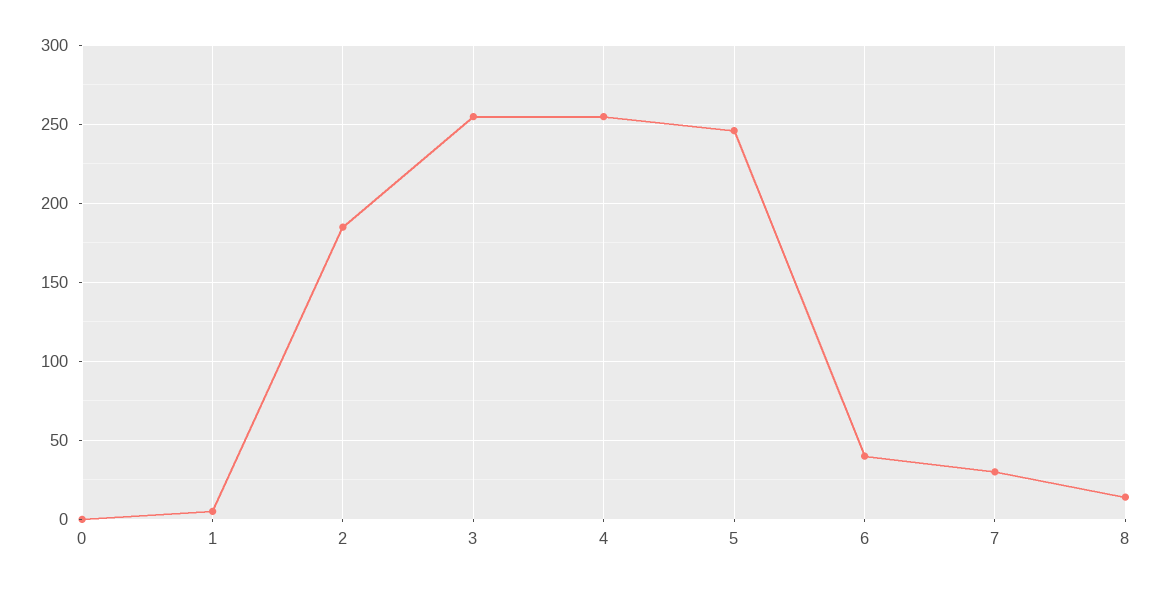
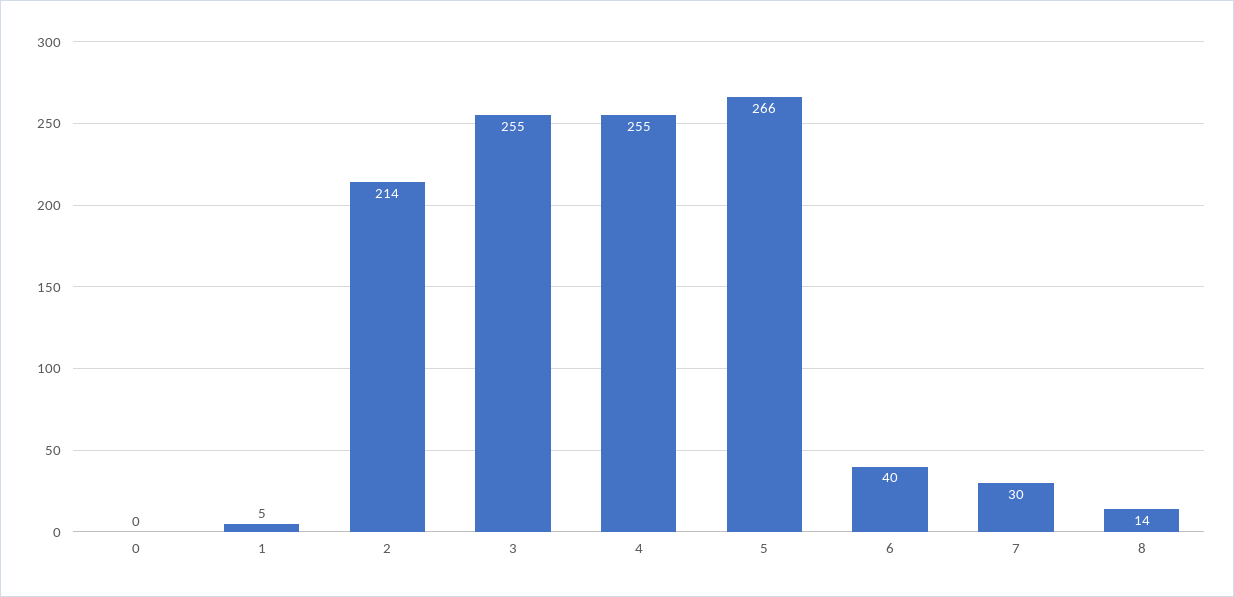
2: 185 -> 214
5: 245 -> 266

